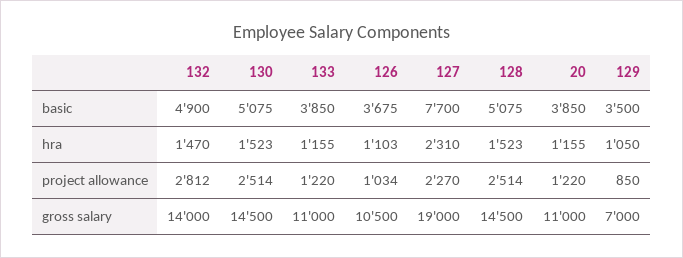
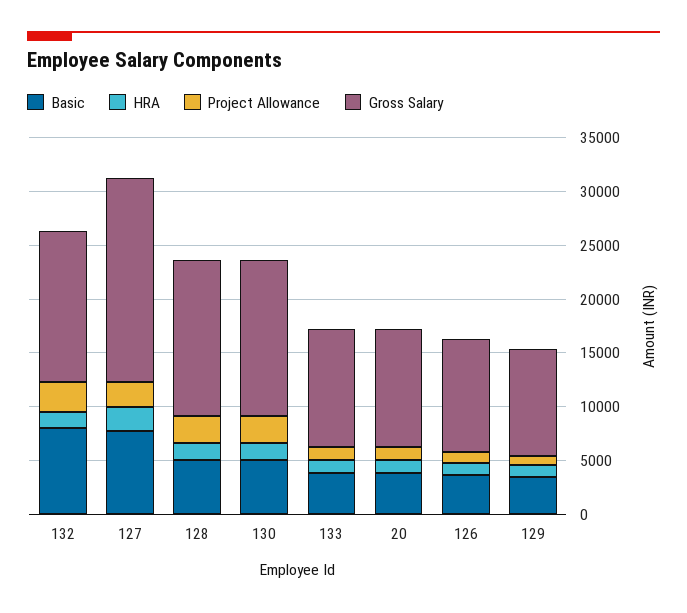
basic, 132: 4900 -> 8000
gross salary, 129: 7000 -> 10000

